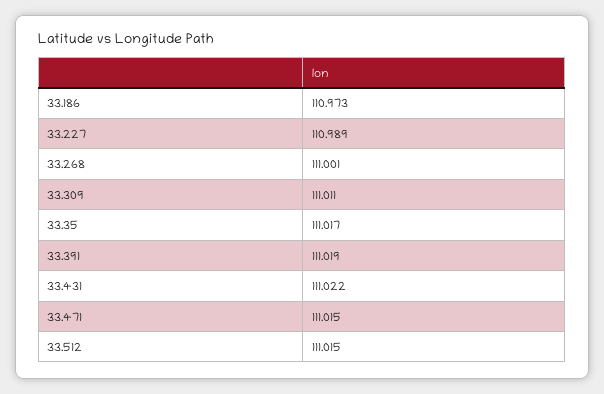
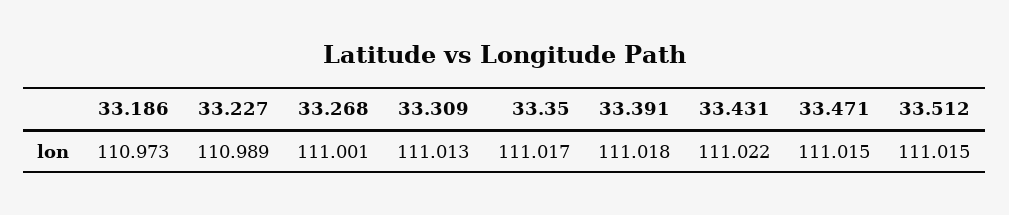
33.309: 111.011 -> 111.013
33.391: 111.019 -> 111.018

